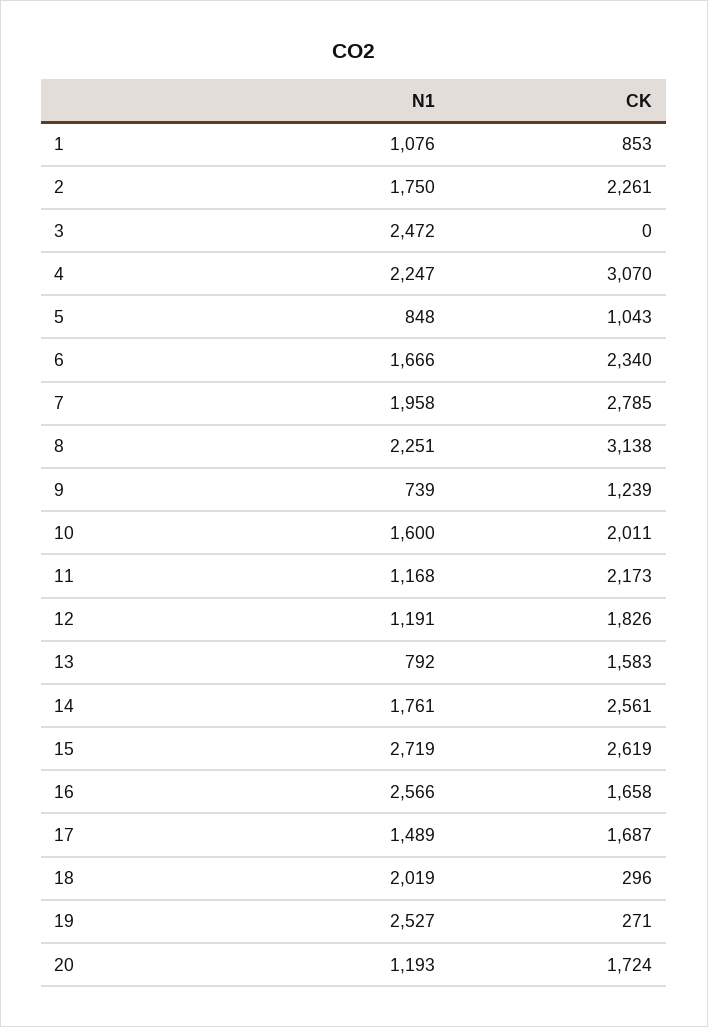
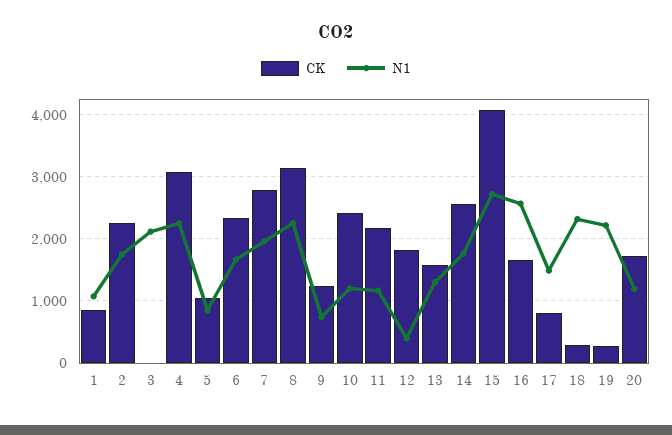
N1, 3: 2472 -> 2100
N1, 10: 1600 -> 1200
CK, 10: 2011 -> 2400
N1, 12: 1191 -> 400
N1, 13: 792 -> 1300
CK, 15: 2619 -> 4100
CK, 17: 1687 -> 800
N1, 18: 2019 -> 2300
N1, 19: 2527 -> 2200

